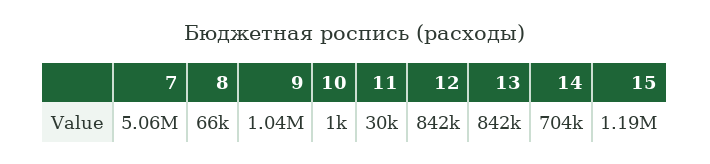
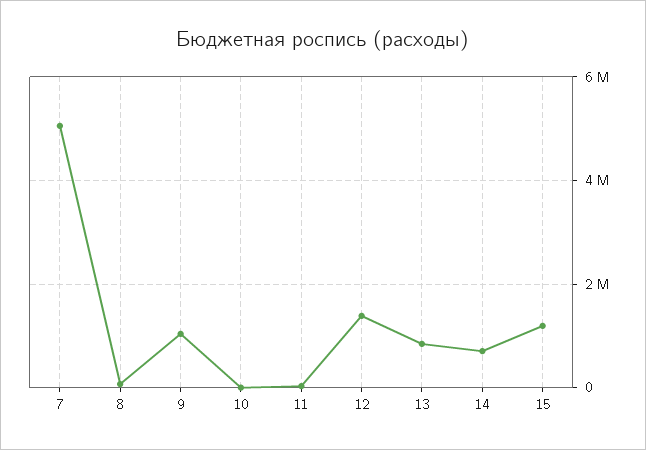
12: 842000 -> 1400000

